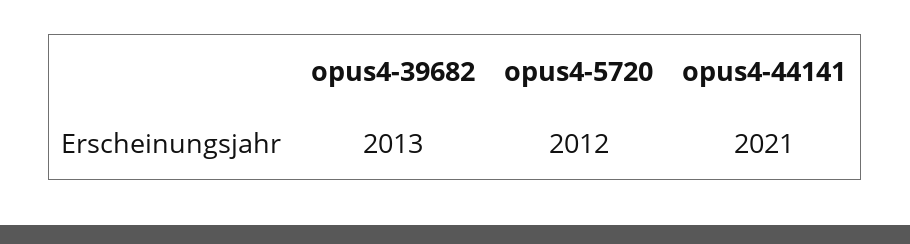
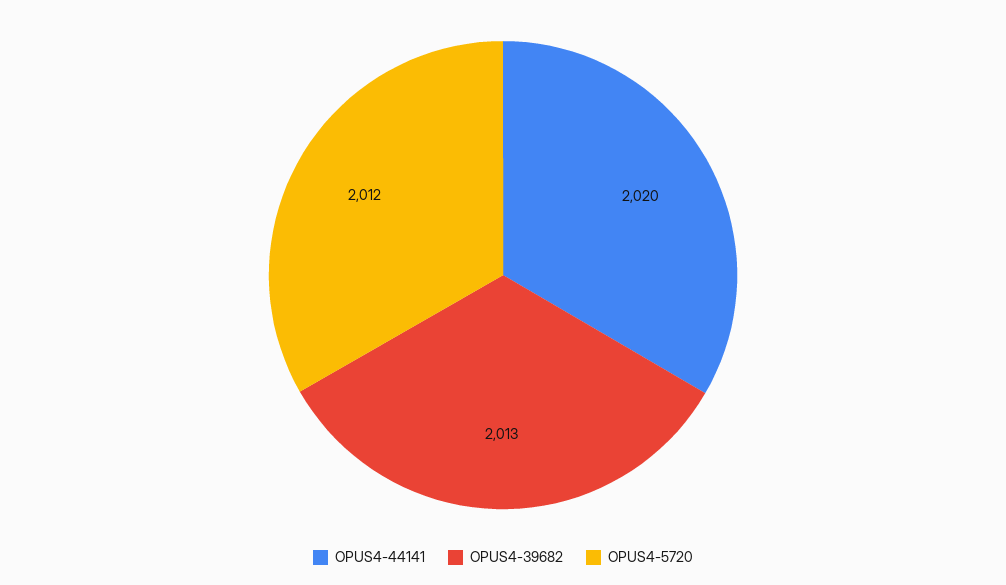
opus4-44141: 2021 -> 2020

